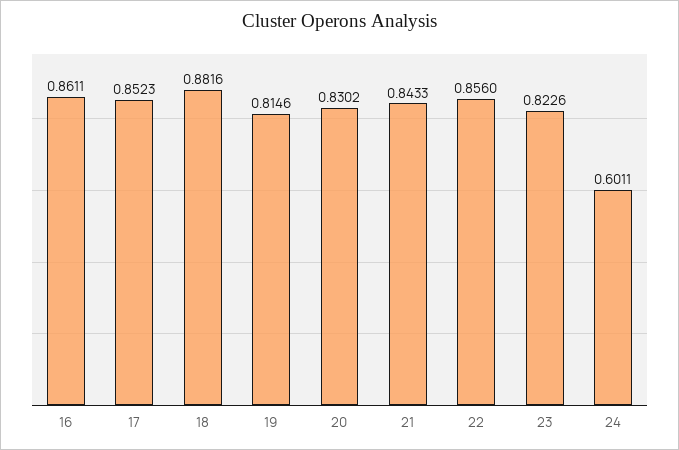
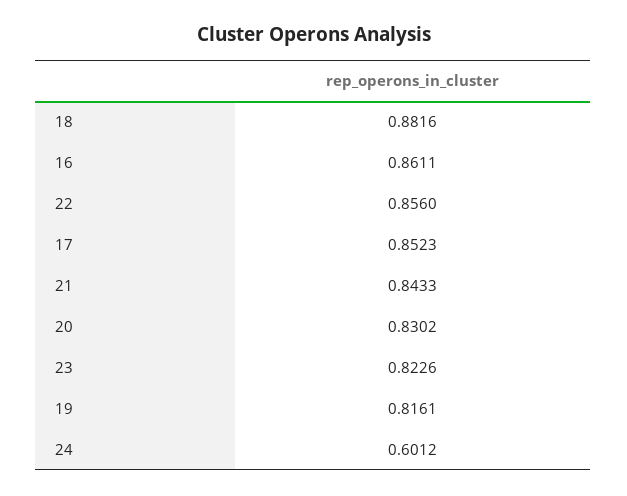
19: 0.8146 -> 0.8161
24: 0.6011 -> 0.6012

